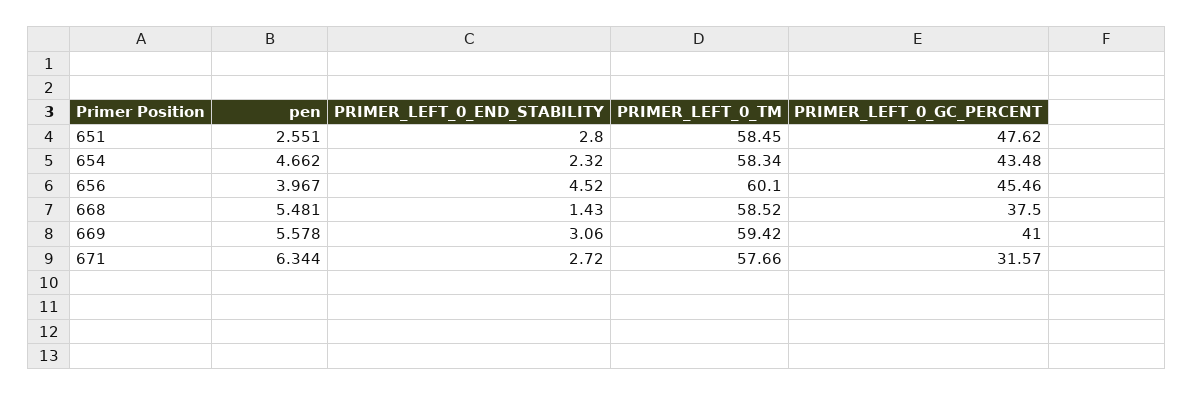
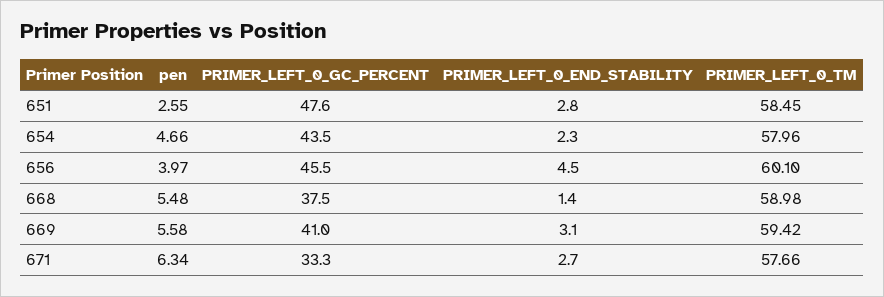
PRIMER_LEFT_0_TM, 654: 58.34 -> 57.96
PRIMER_LEFT_0_TM, 668: 58.52 -> 58.98
PRIMER_LEFT_0_GC_PERCENT, 671: 31.57 -> 33.3

